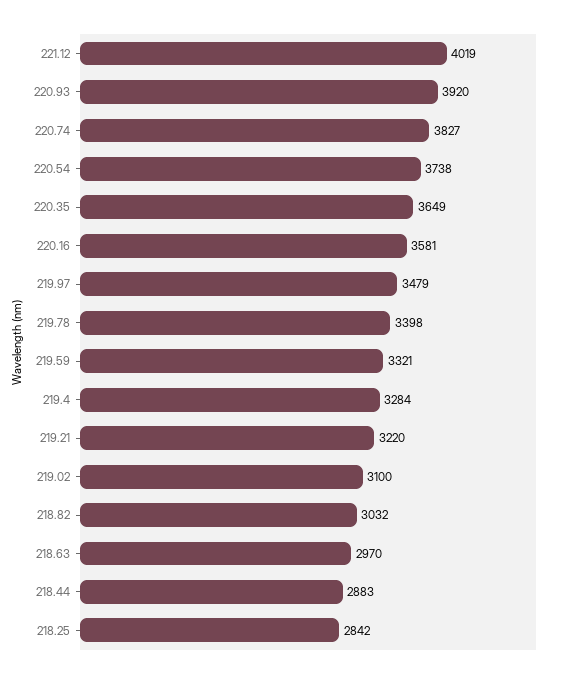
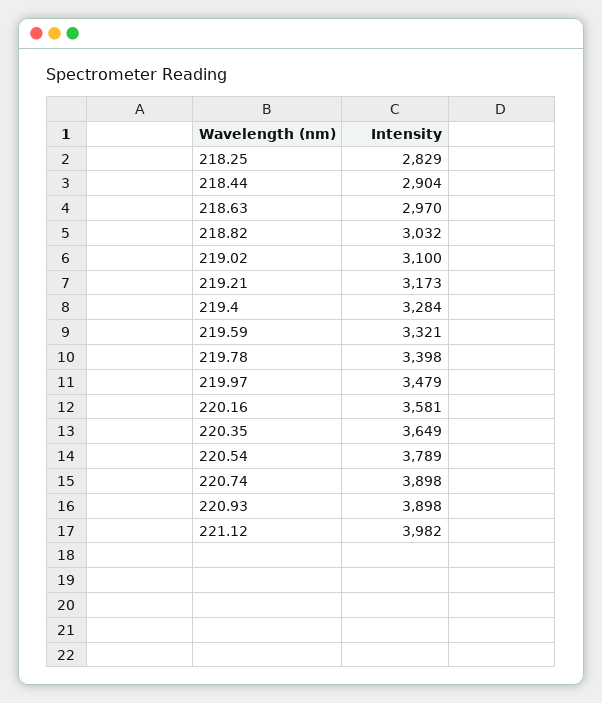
221.12: 4019 -> 3982
220.93: 3920 -> 3898
220.74: 3827 -> 3898
220.54: 3738 -> 3789
219.21: 3220 -> 3173
218.44: 2883 -> 2904
218.25: 2842 -> 2829

